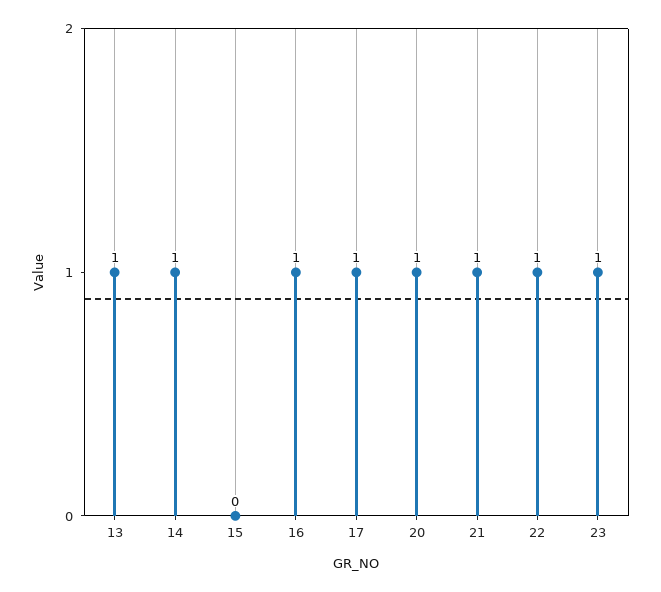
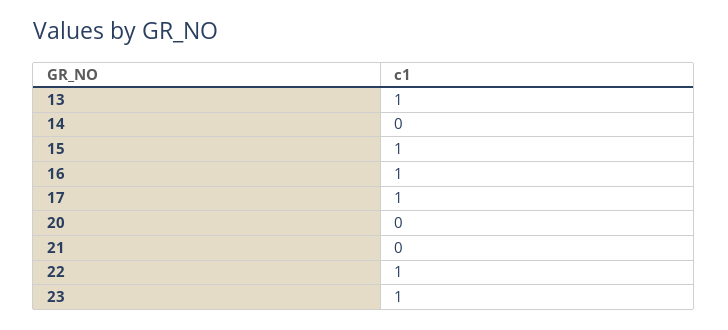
14: 1 -> 0
15: 0 -> 1
20: 1 -> 0
21: 1 -> 0

